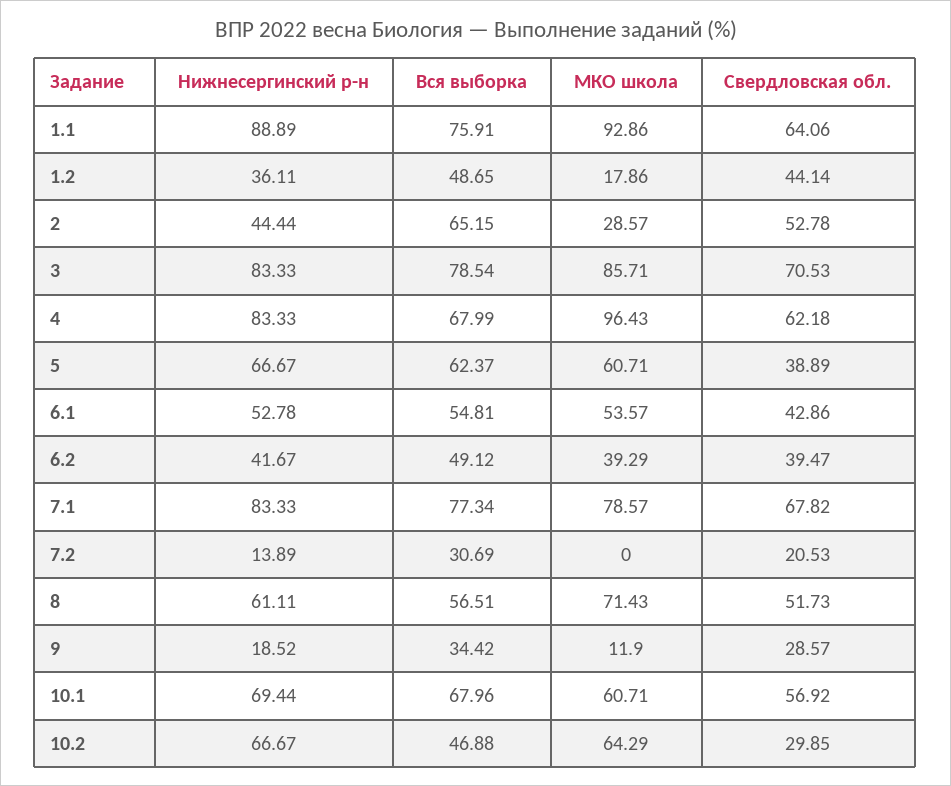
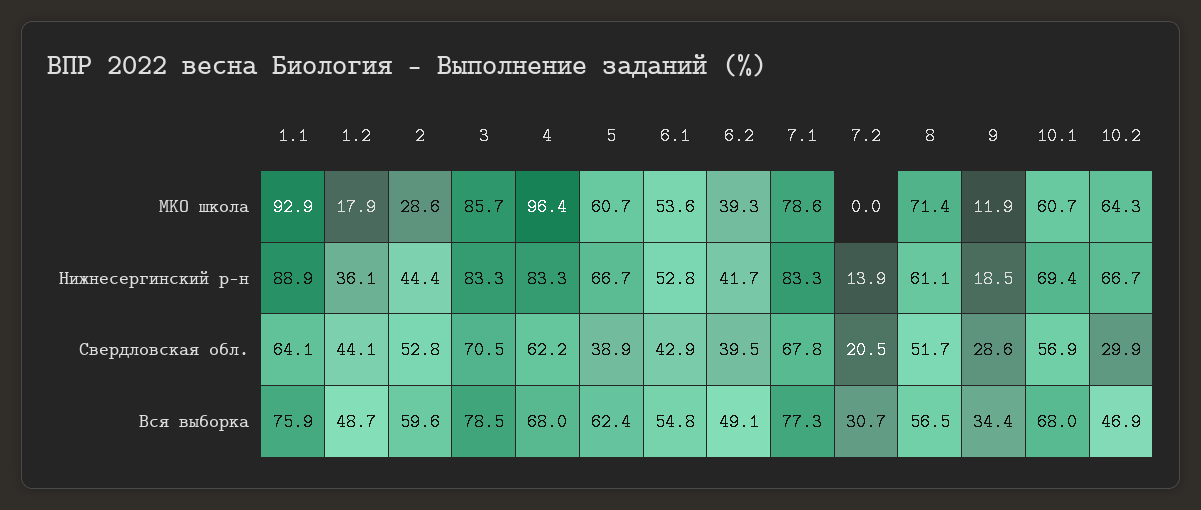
Вся выборка, 2: 65.15 -> 59.6

